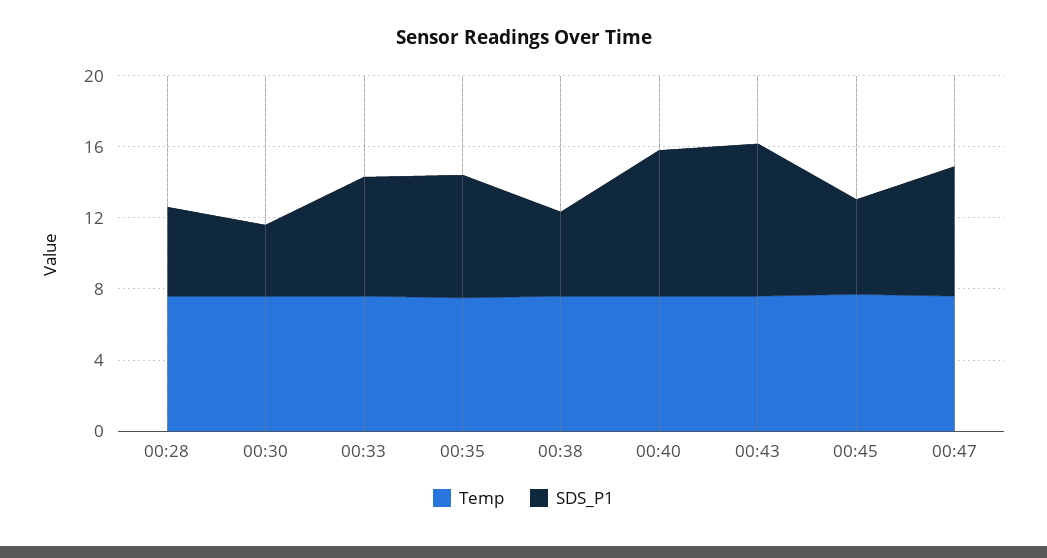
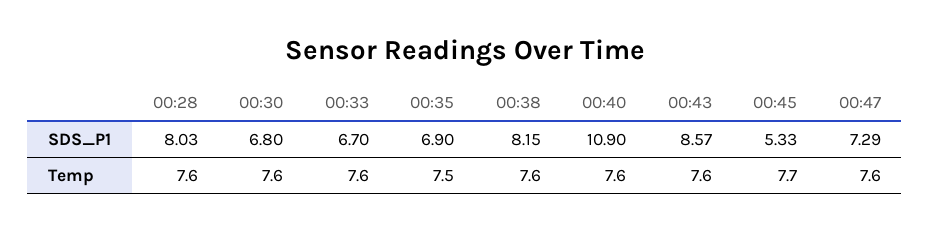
SDS_P1, 00:28: 5 -> 8.03
SDS_P1, 00:30: 4 -> 6.8
SDS_P1, 00:38: 5 -> 8.15
SDS_P1, 00:40: 8 -> 10.9

